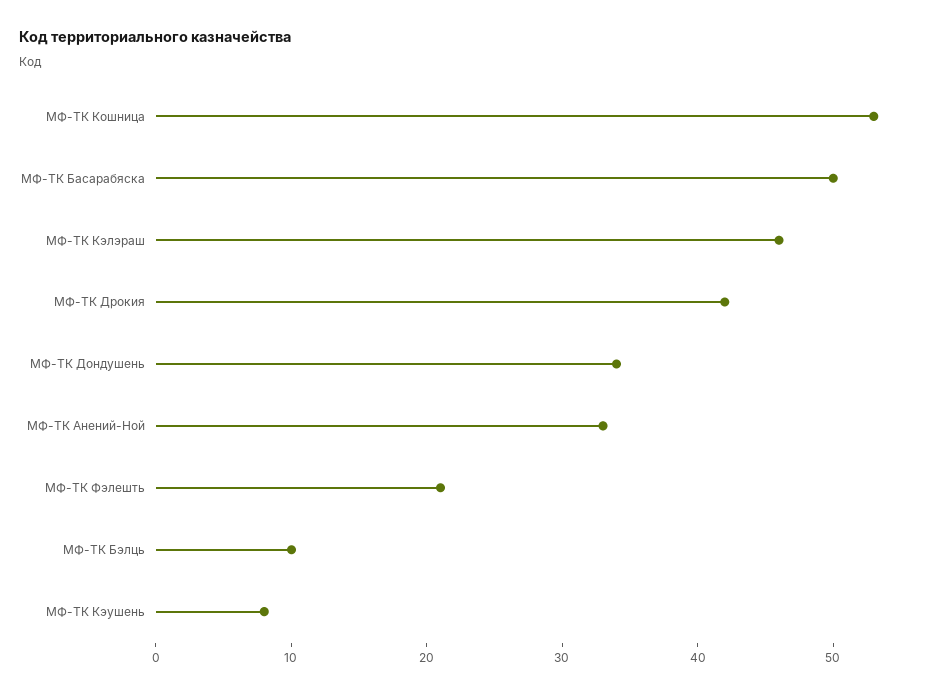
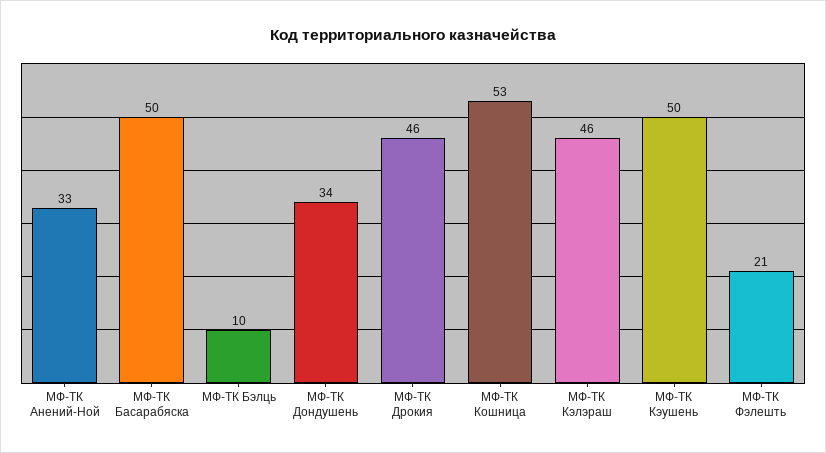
МФ-ТК Дрокия: 42 -> 46
МФ-ТК Кэушень: 8 -> 50

